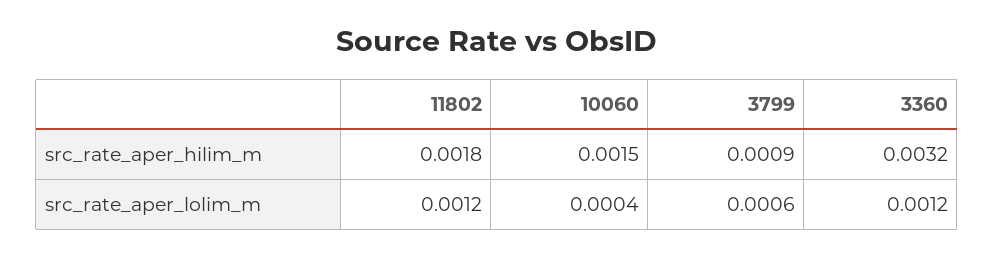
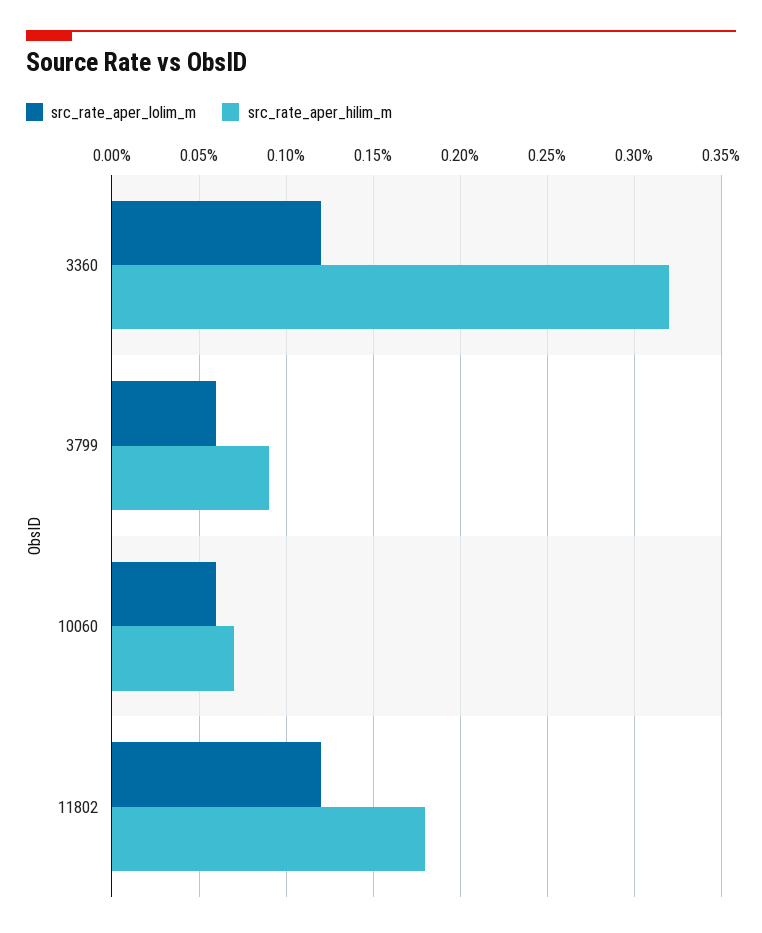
src_rate_aper_hilim_m, 10060: 0.0015 -> 0.0007
src_rate_aper_lolim_m, 10060: 0.0004 -> 0.0006

